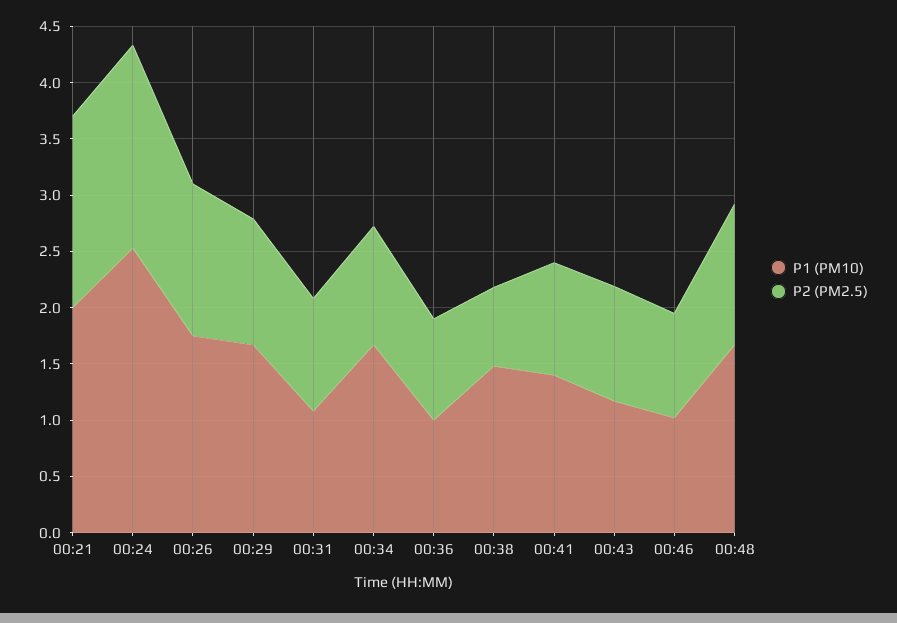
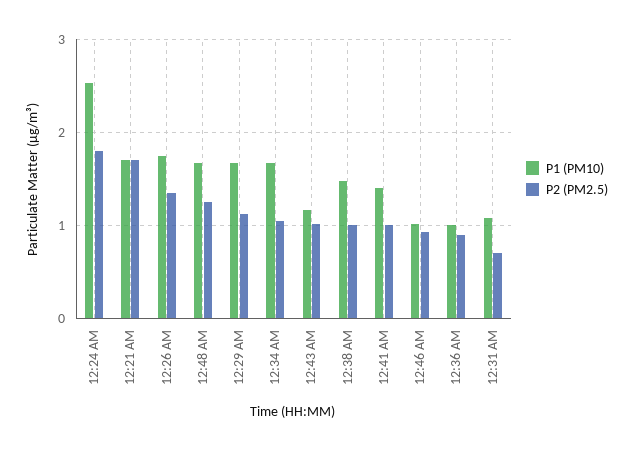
P1 (PM10), 00:21: 2 -> 1.7
P2 (PM2.5), 00:31: 1 -> 0.7
P2 (PM2.5), 00:38: 0.7 -> 1

